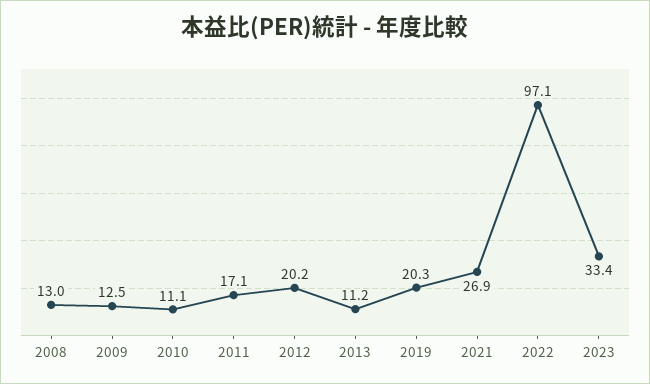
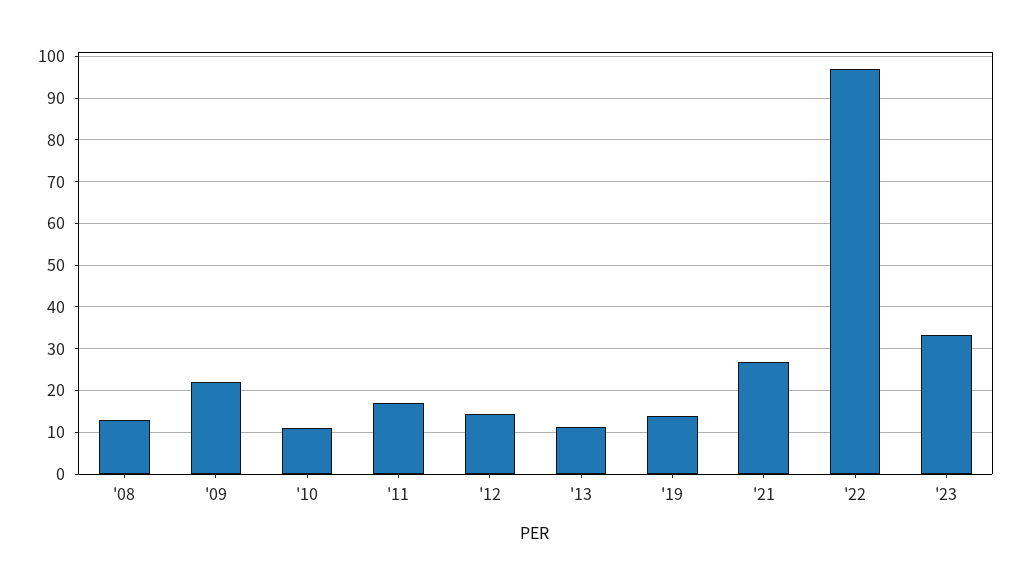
2009: 12.5 -> 22
2012: 20.2 -> 14
2019: 20.3 -> 14

